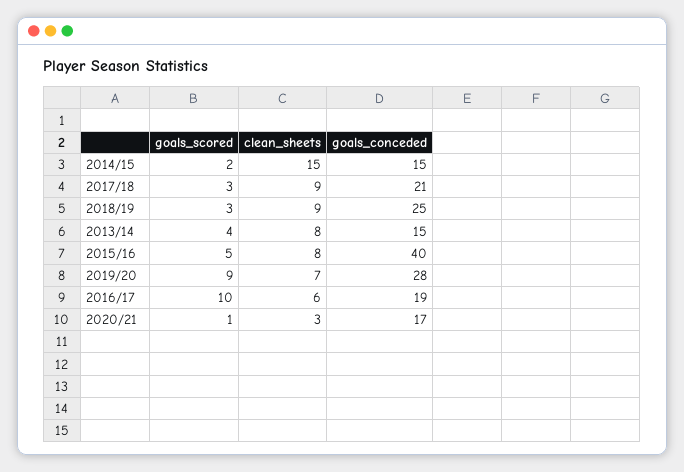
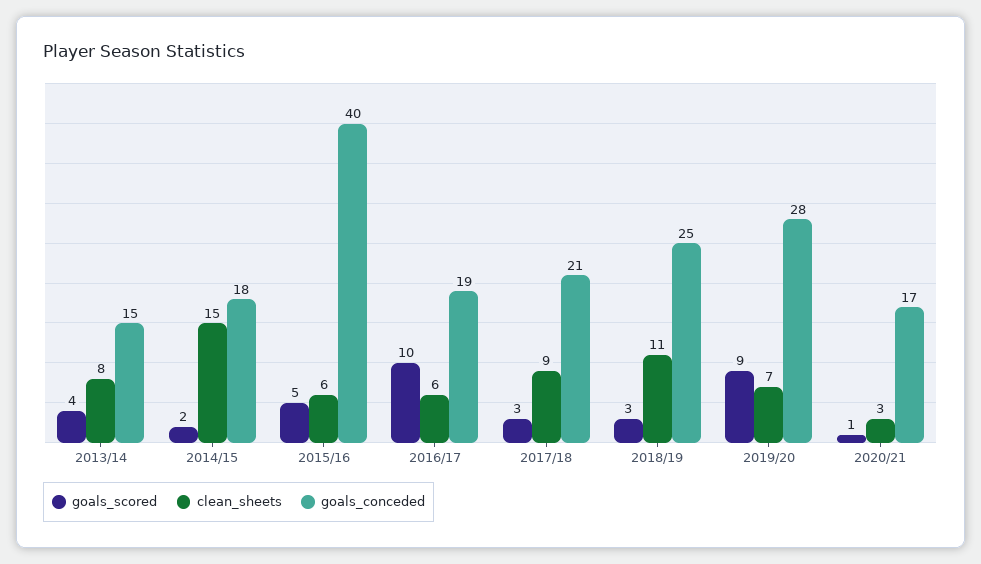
goals_conceded, 2014/15: 15 -> 18
clean_sheets, 2018/19: 9 -> 11
clean_sheets, 2015/16: 8 -> 6

